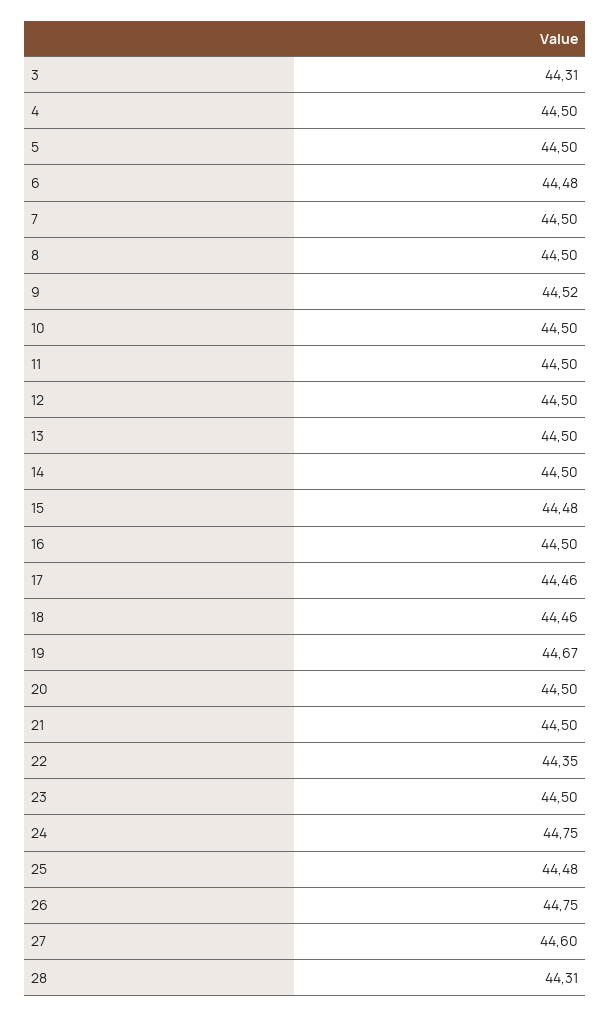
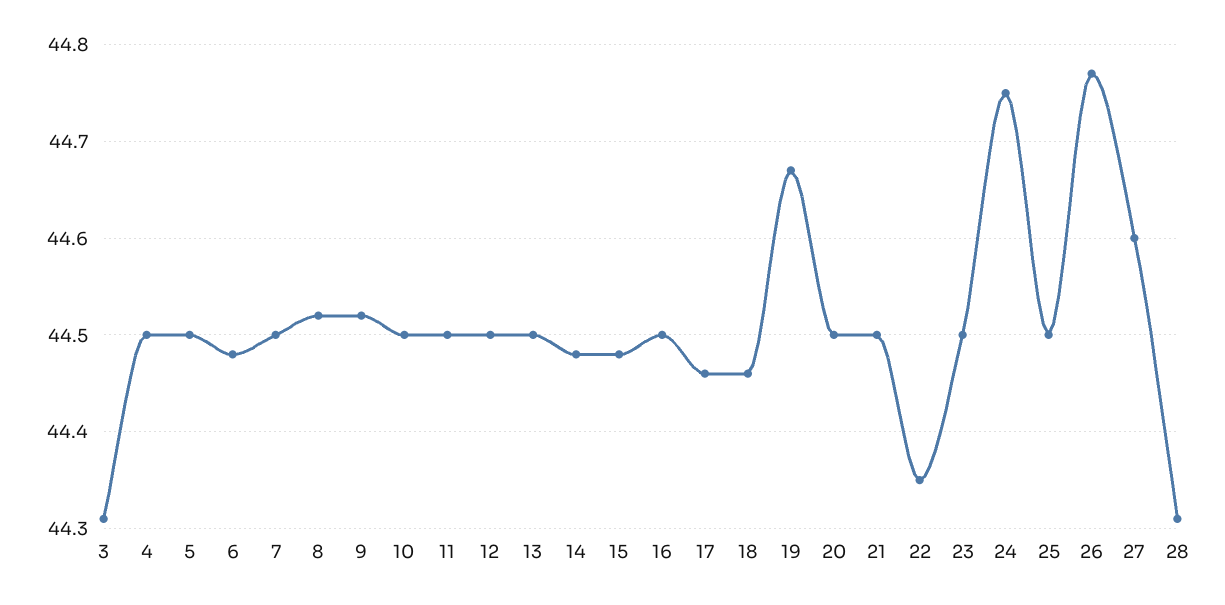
8: 44.5 -> 44.52
14: 44.5 -> 44.48
25: 44.48 -> 44.5
26: 44.75 -> 44.77

